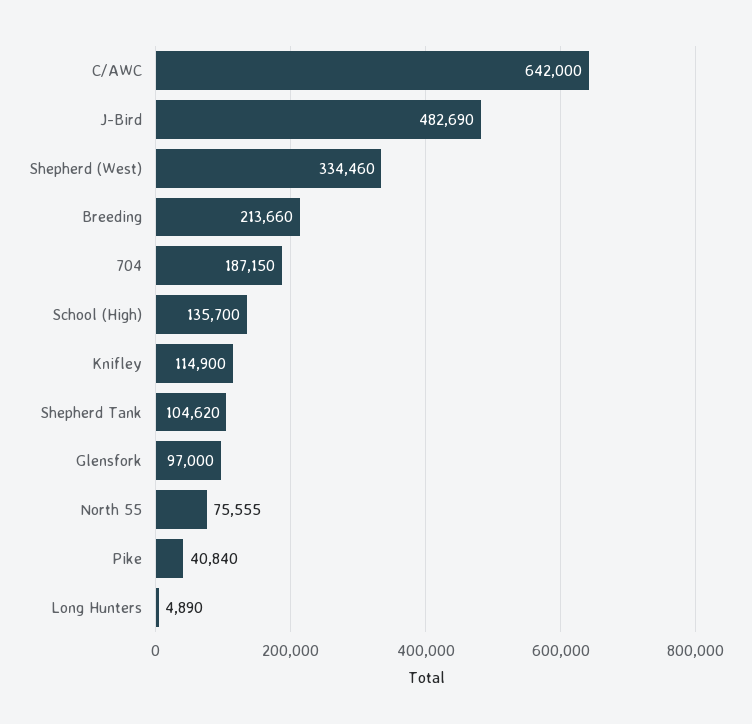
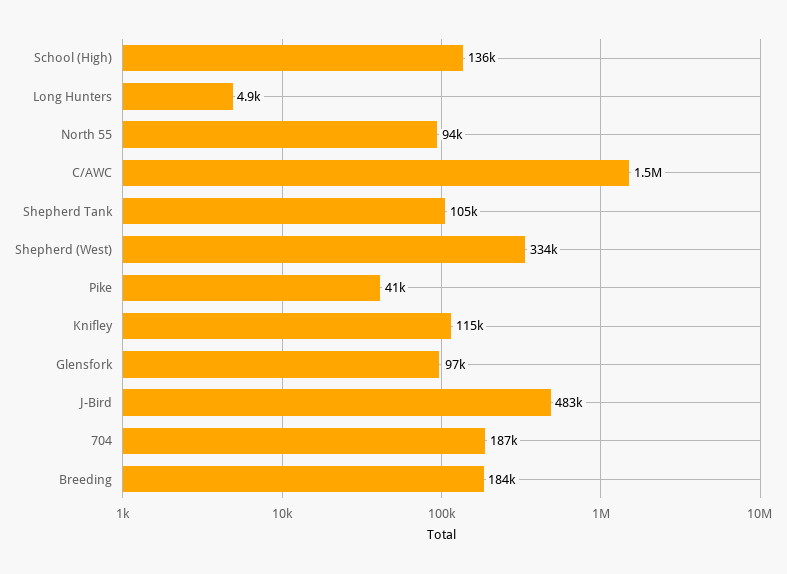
C/AWC: 642000 -> 1500000
Breeding: 213660 -> 184000
North 55: 75555 -> 94000

